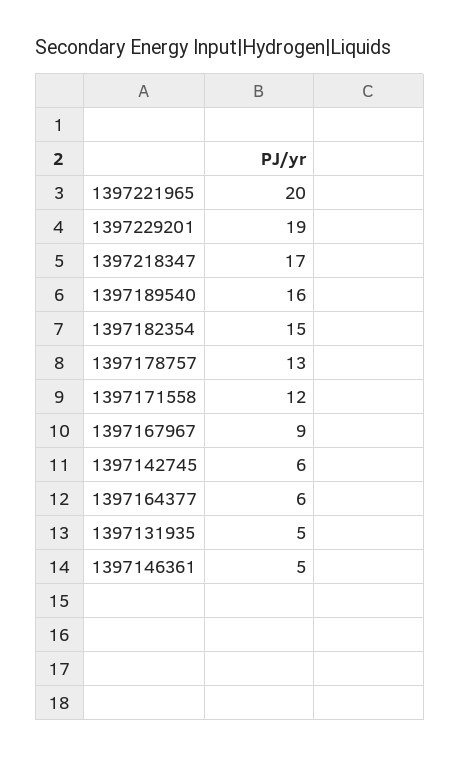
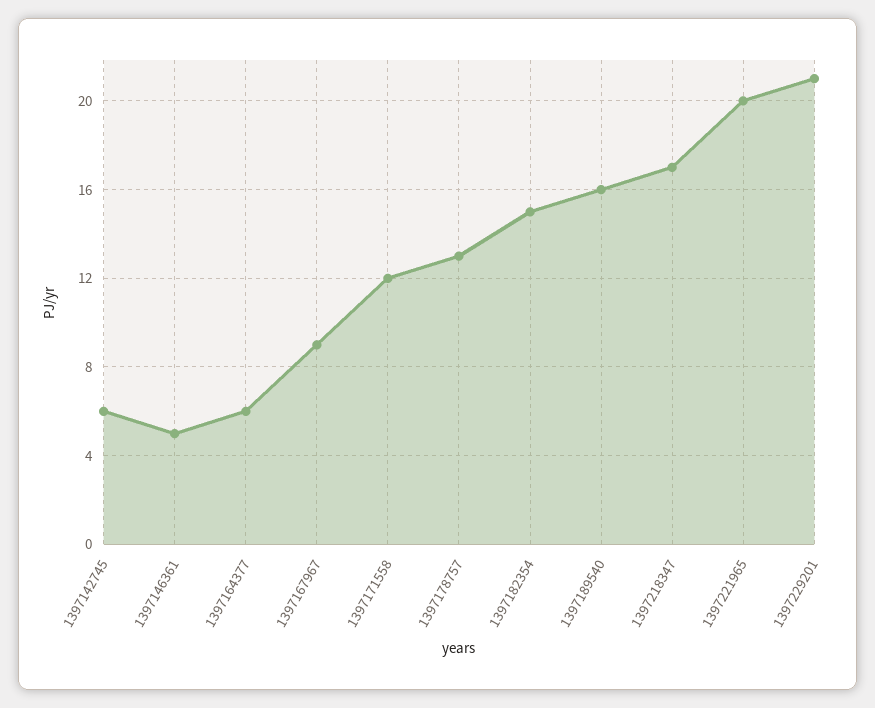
1397229201: 19 -> 21
1397131935: 5 -> none

